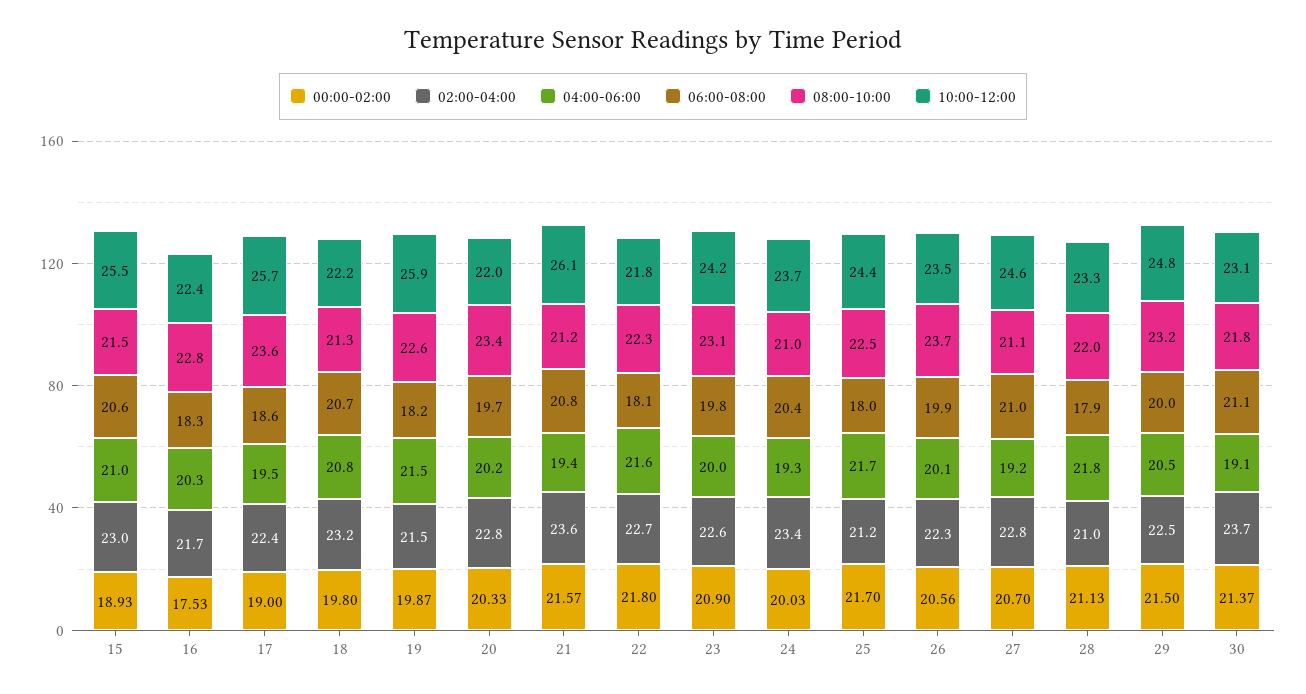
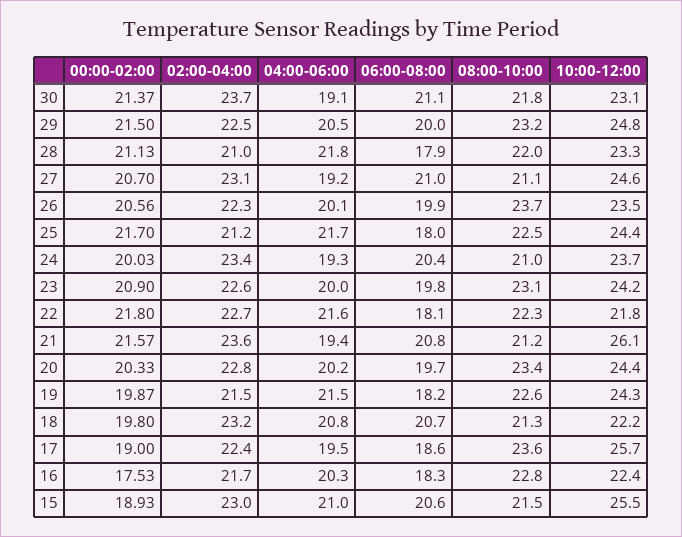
10:00-12:00, 19: 25.9 -> 24.3
10:00-12:00, 20: 22 -> 24.4
02:00-04:00, 27: 22.8 -> 23.1

